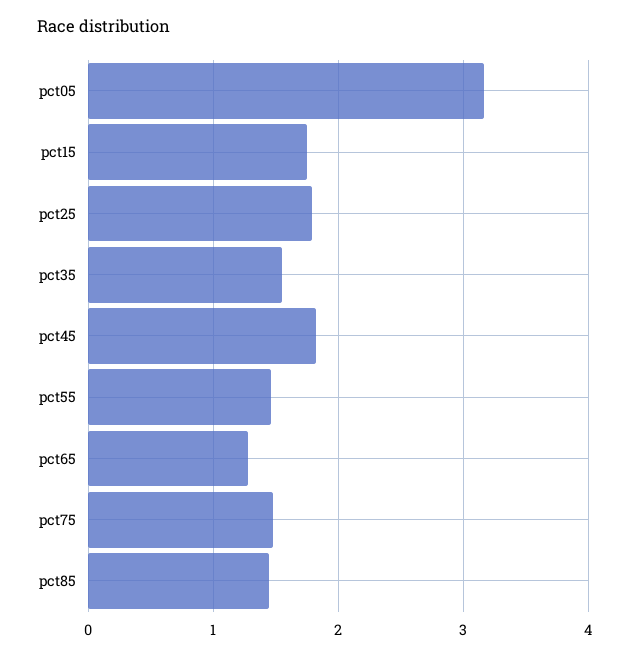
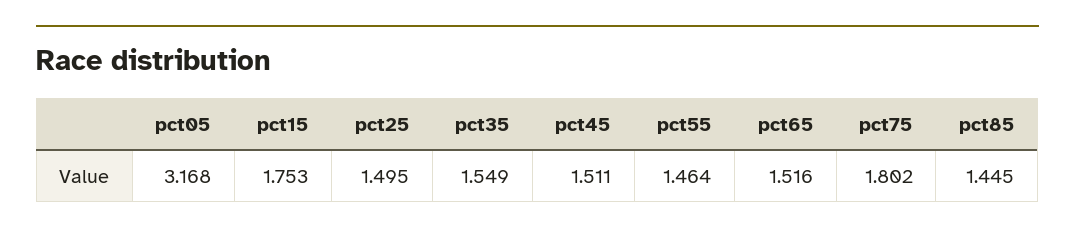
pct25: 1.8 -> 1.495
pct45: 1.8 -> 1.511
pct65: 1.3 -> 1.516
pct75: 1.5 -> 1.802

